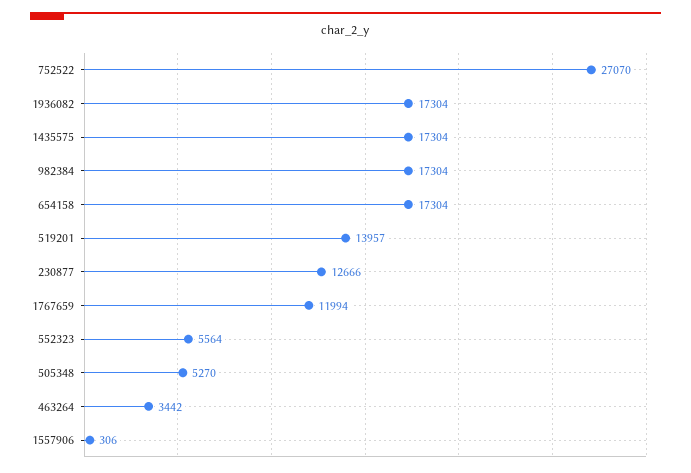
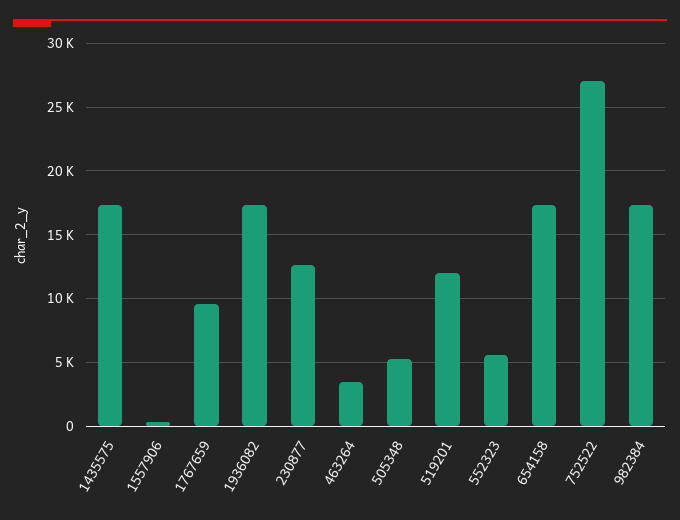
519201: 13957 -> 12000
1767659: 11994 -> 9500

